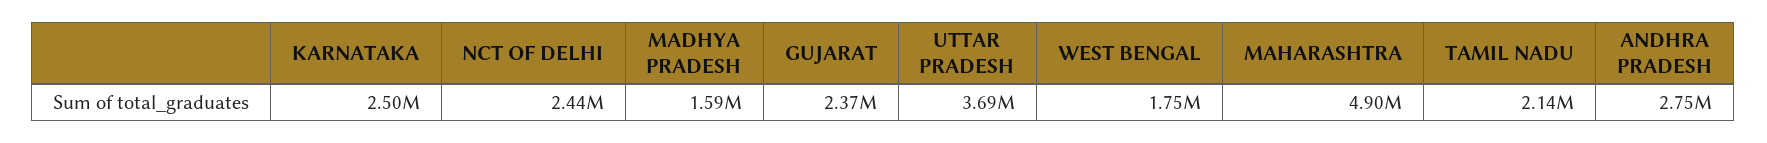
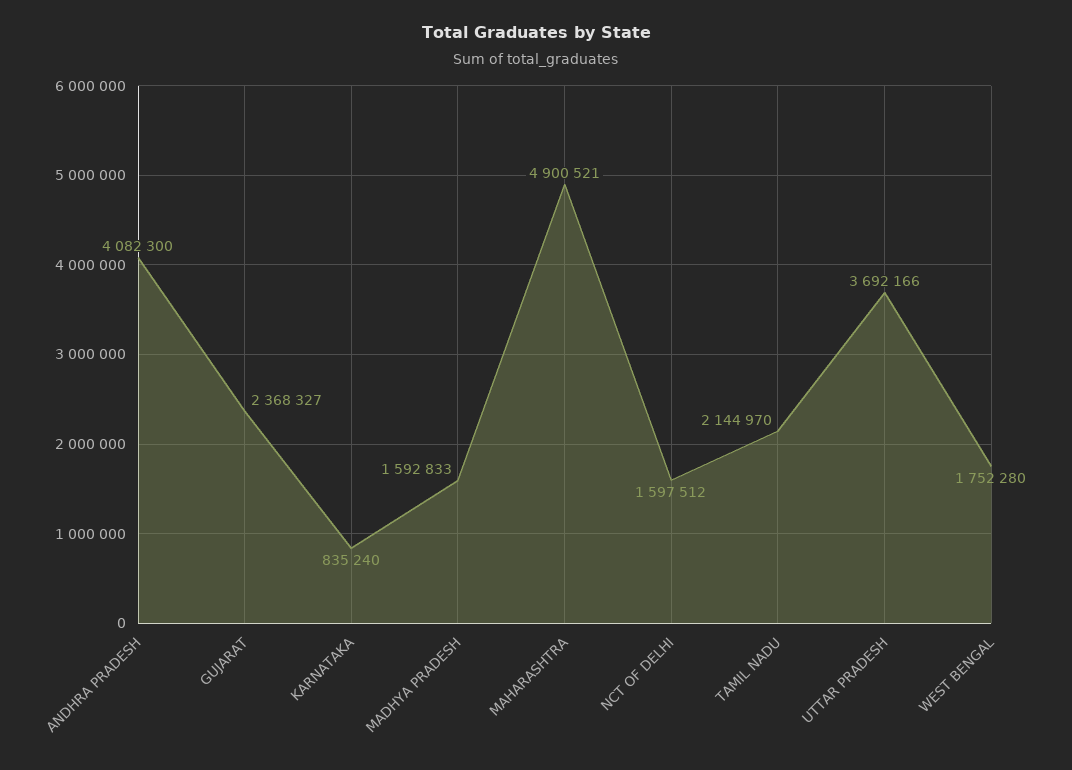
KARNATAKA: 2500000 -> 835240
NCT OF DELHI: 2440000 -> 1597512
ANDHRA PRADESH: 2750000 -> 4082300

